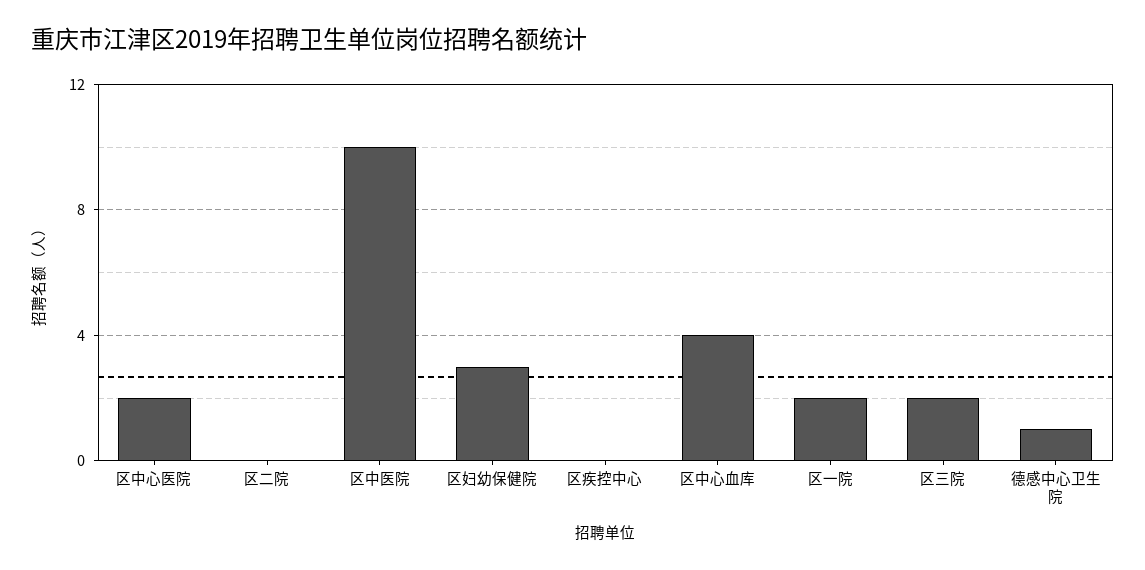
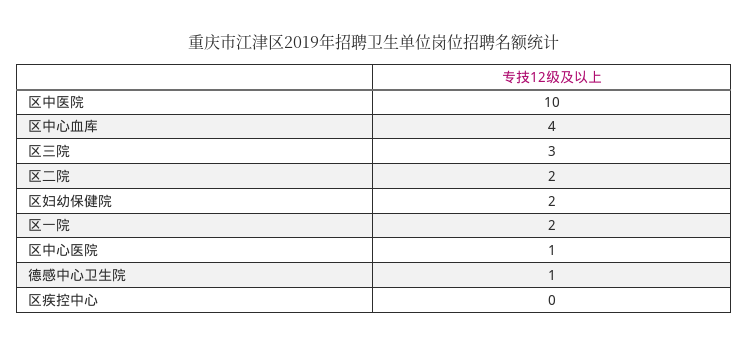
区中心医院: 2 -> 1
区二院: 0 -> 2
区妇幼保健院: 3 -> 2
区三院: 2 -> 3

